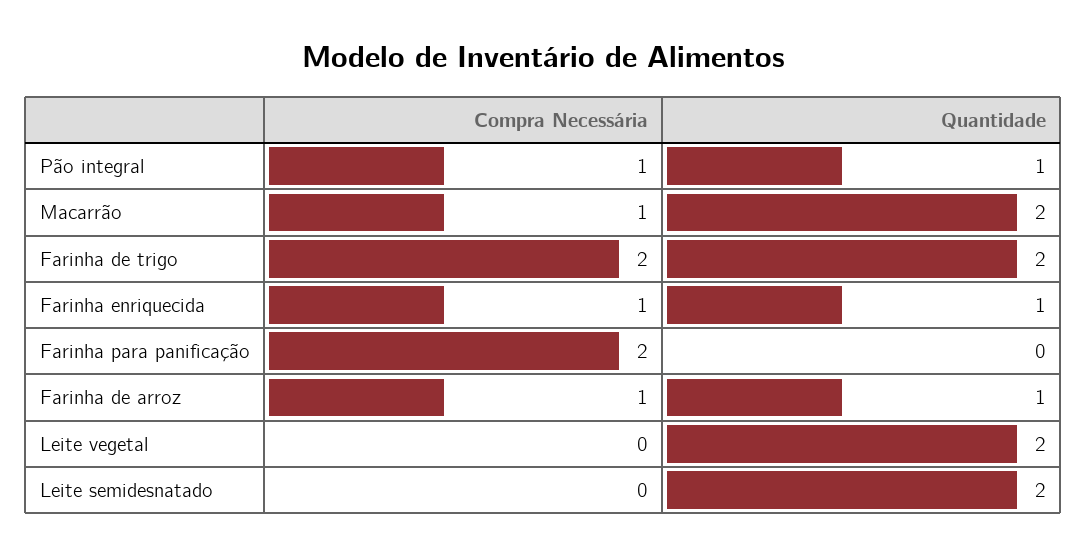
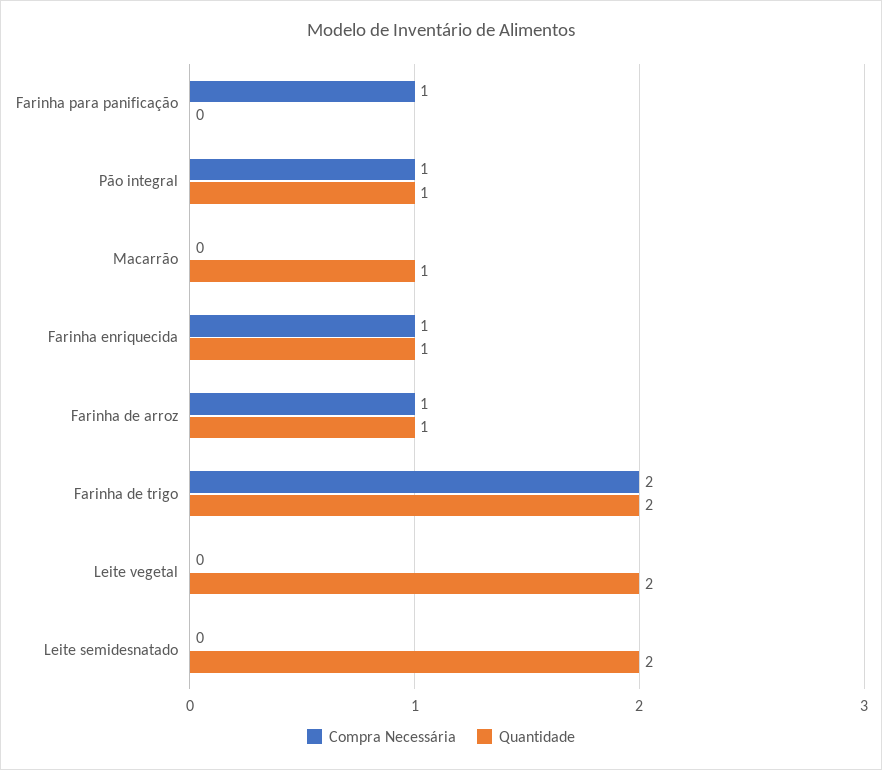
Compra Necessária, Macarrão: 1 -> 0
Quantidade, Macarrão: 2 -> 1
Compra Necessária, Farinha para panificação: 2 -> 1

